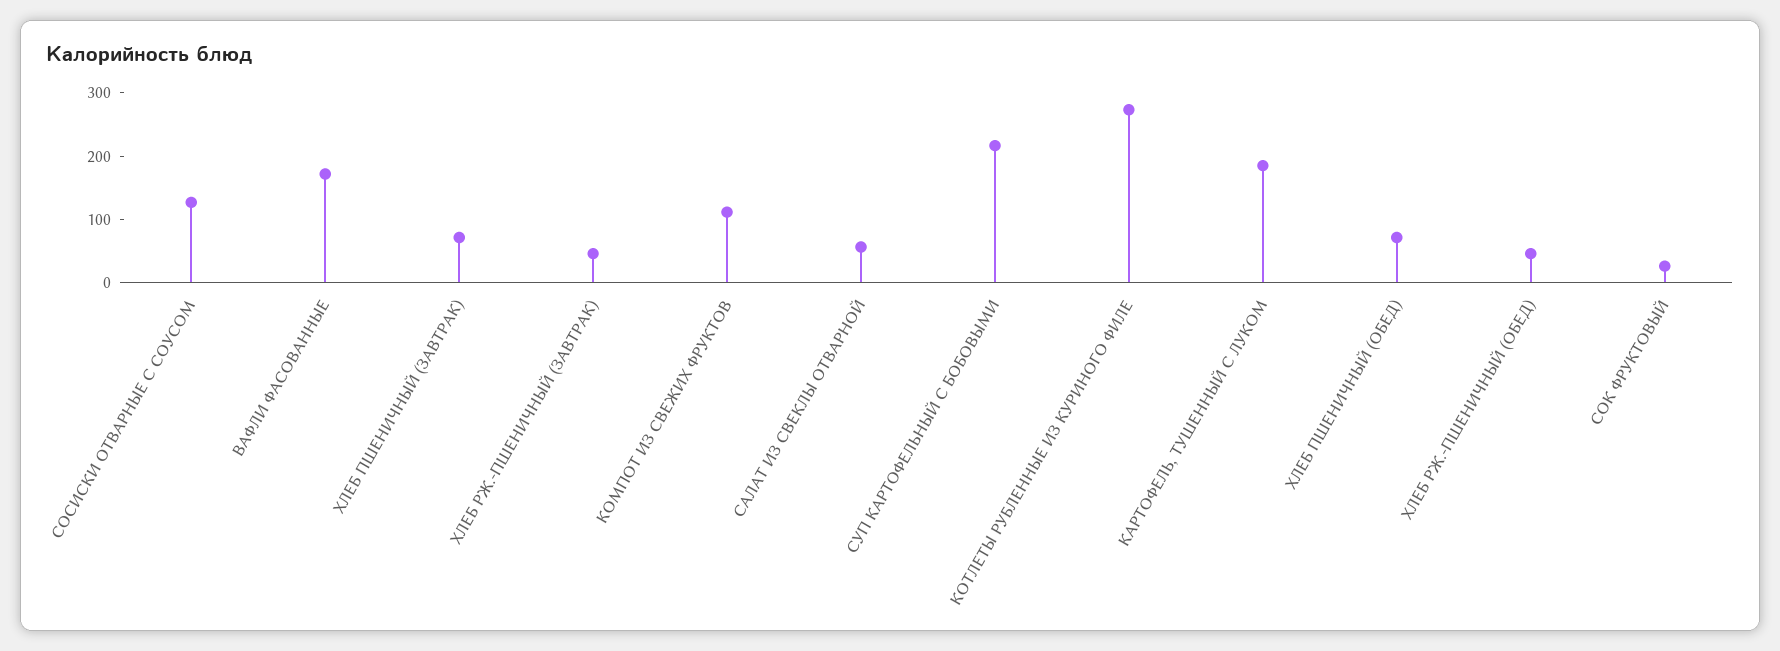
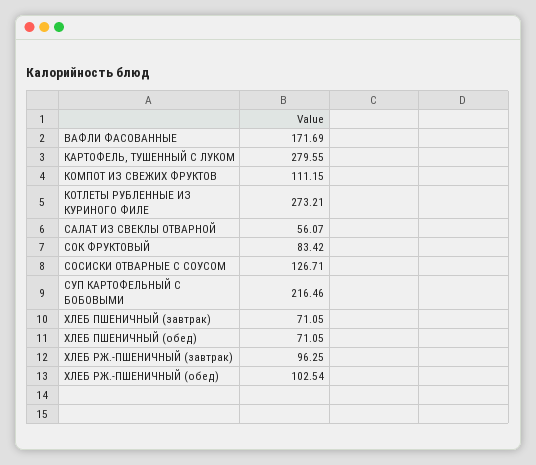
ХЛЕБ РЖ.-ПШЕНИЧНЫЙ (ЗАВТРАК): 40 -> 96.25
КАРТОФЕЛЬ, ТУШЕННЫЙ С ЛУКОМ: 180 -> 279.55
ХЛЕБ РЖ.-ПШЕНИЧНЫЙ (ОБЕД): 40 -> 102.54
СОК ФРУКТОВЫЙ: 20 -> 83.42

